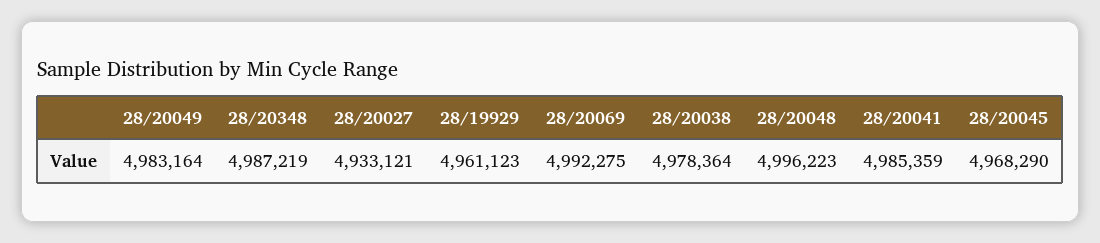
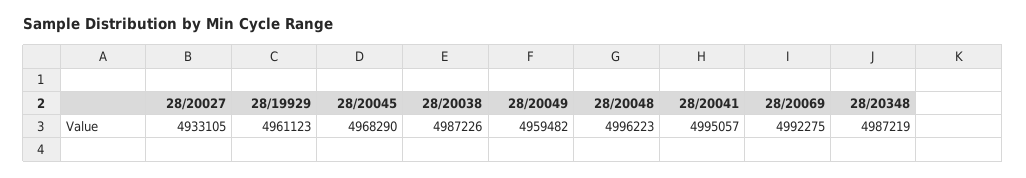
28/20049: 4983164 -> 4959482
28/20027: 4933121 -> 4933105
28/20038: 4978364 -> 4987226
28/20041: 4985359 -> 4995057

